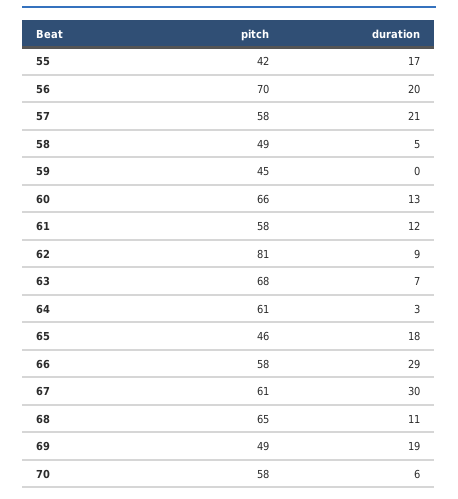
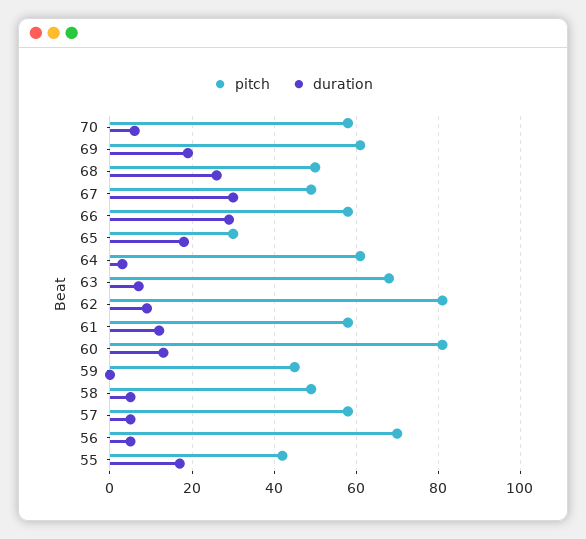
duration, 56: 20 -> 5
duration, 57: 21 -> 5
pitch, 60: 66 -> 80
pitch, 65: 46 -> 30
pitch, 67: 61 -> 50
pitch, 68: 65 -> 50
duration, 68: 11 -> 25
pitch, 69: 49 -> 60

